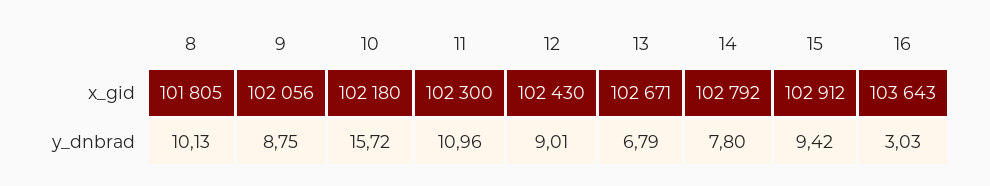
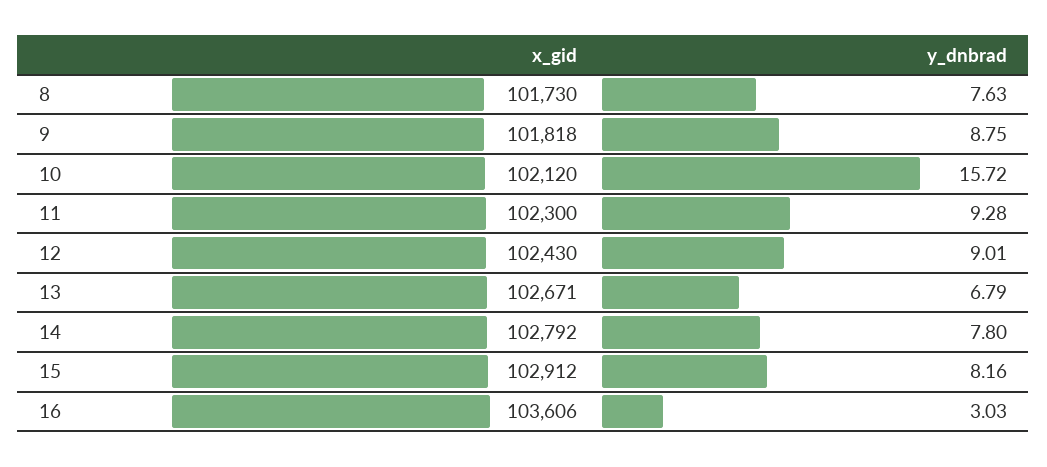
8, x_gid: 101805 -> 101730
9, x_gid: 102056 -> 101818
10, x_gid: 102180 -> 102120
16, x_gid: 103643 -> 103606
8, y_dnbrad: 10.13 -> 7.63
11, y_dnbrad: 10.96 -> 9.28
15, y_dnbrad: 9.42 -> 8.16

